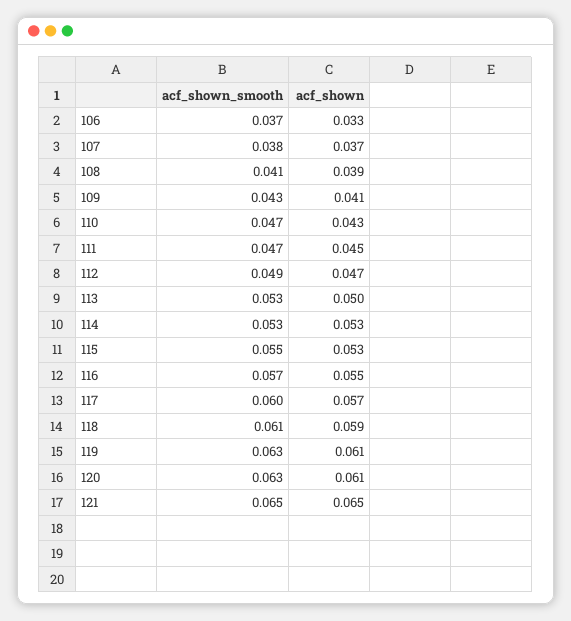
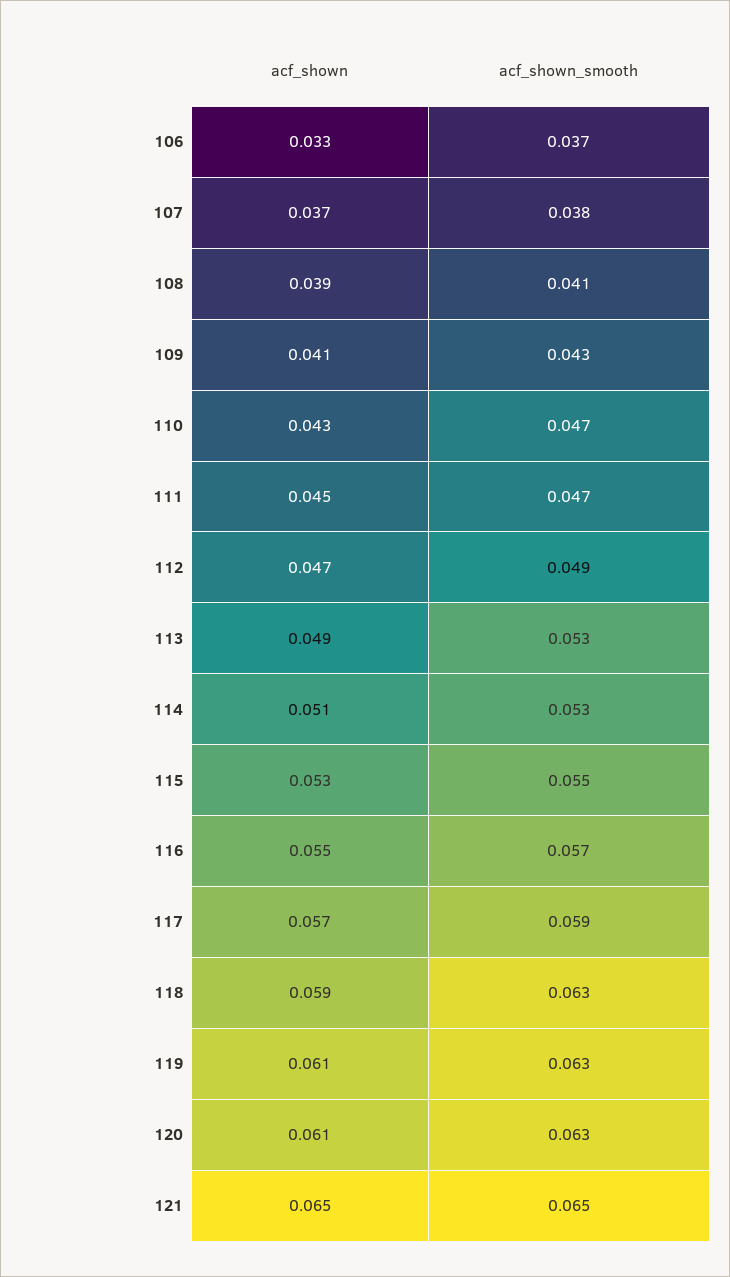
acf_shown, 113: 0.05 -> 0.049
acf_shown, 114: 0.053 -> 0.051
acf_shown_smooth, 117: 0.06 -> 0.059
acf_shown_smooth, 118: 0.061 -> 0.063

